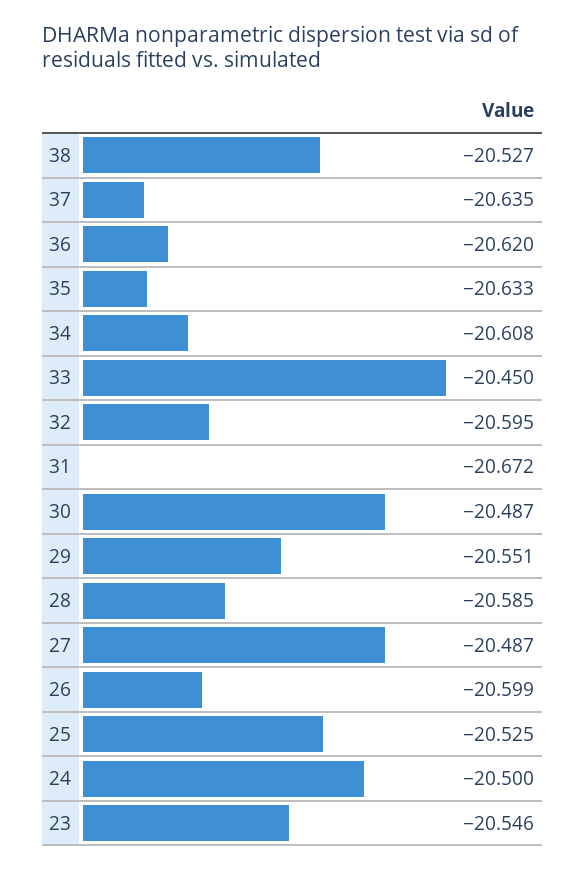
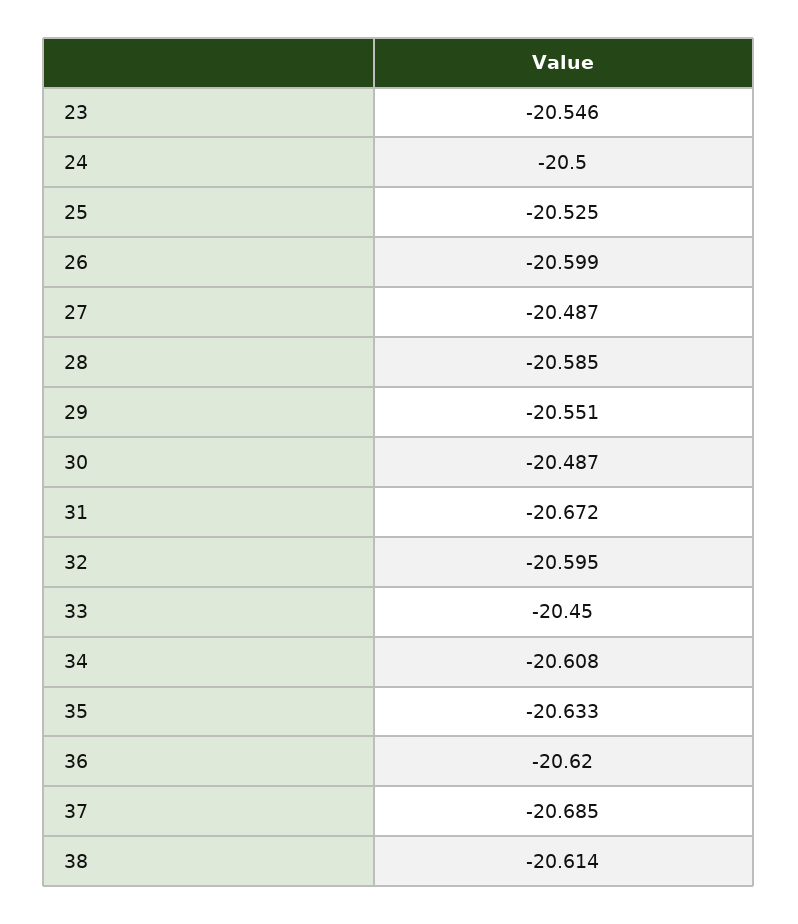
38: -20.527 -> -20.614
37: -20.635 -> -20.685

